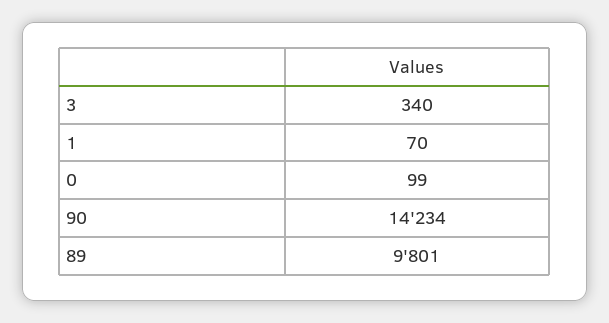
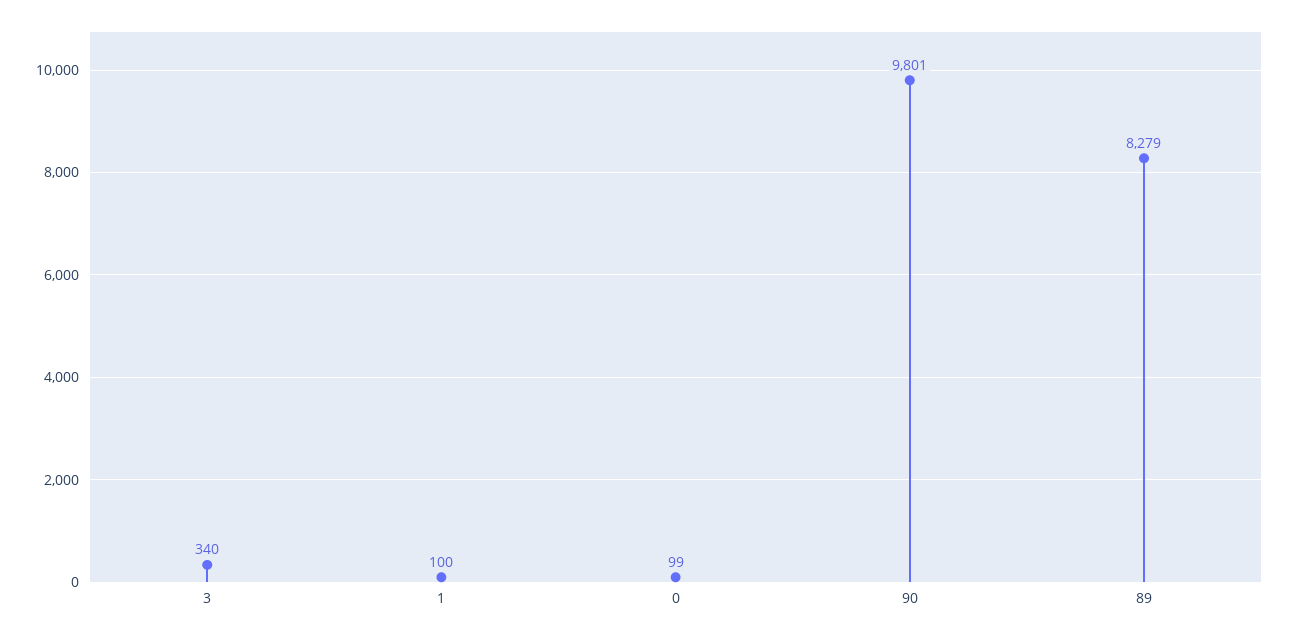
1: 70 -> 100
90: 14234 -> 9801
89: 9801 -> 8279

